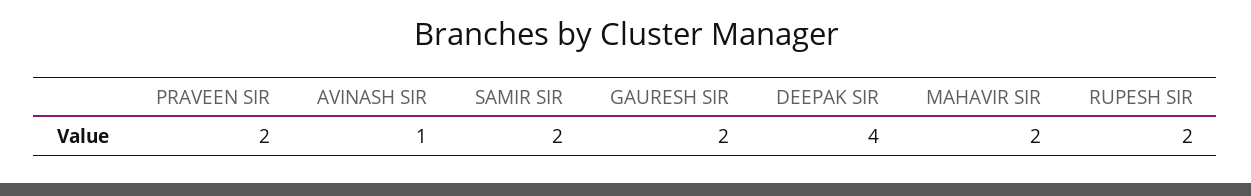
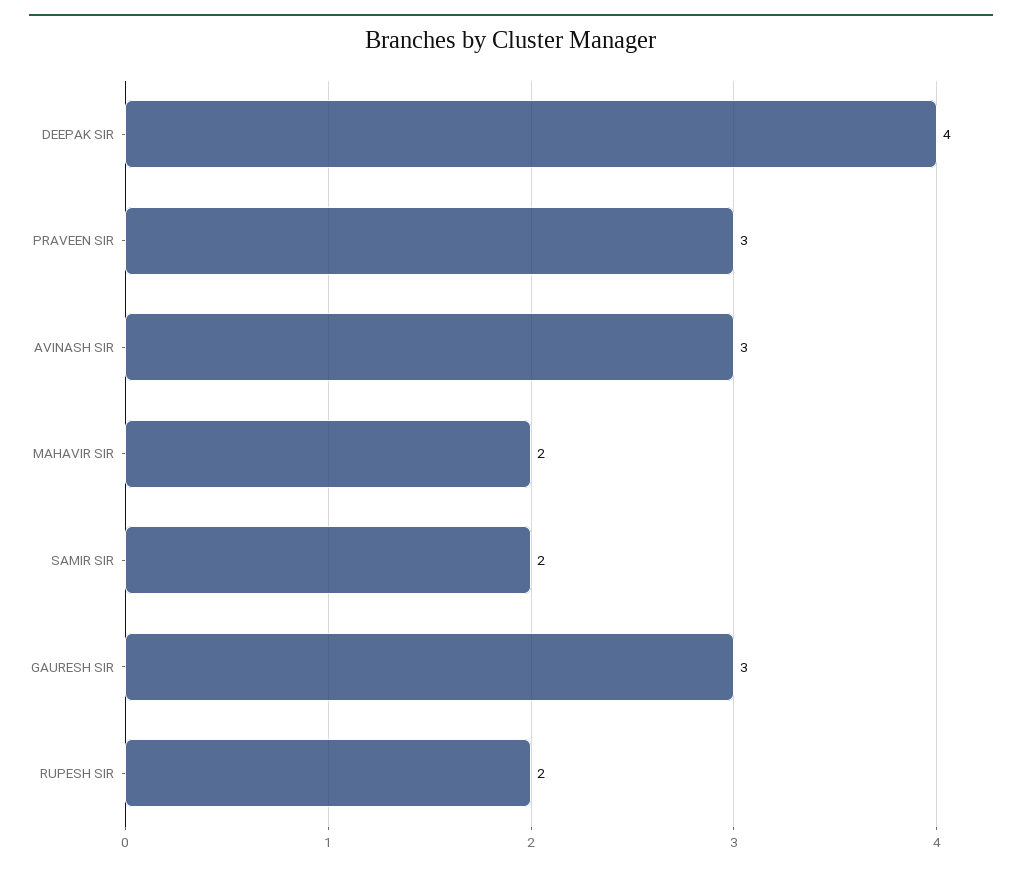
PRAVEEN SIR: 2 -> 3
AVINASH SIR: 1 -> 3
GAURESH SIR: 2 -> 3

